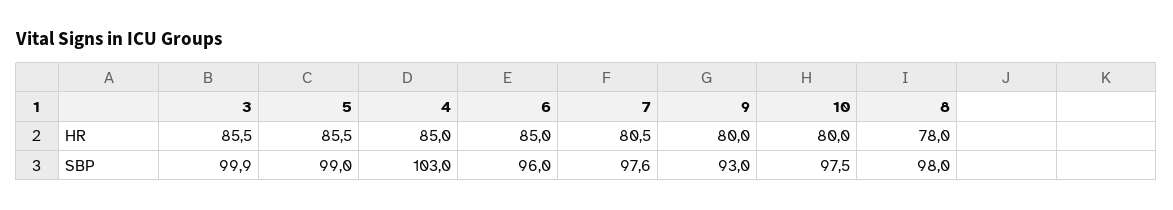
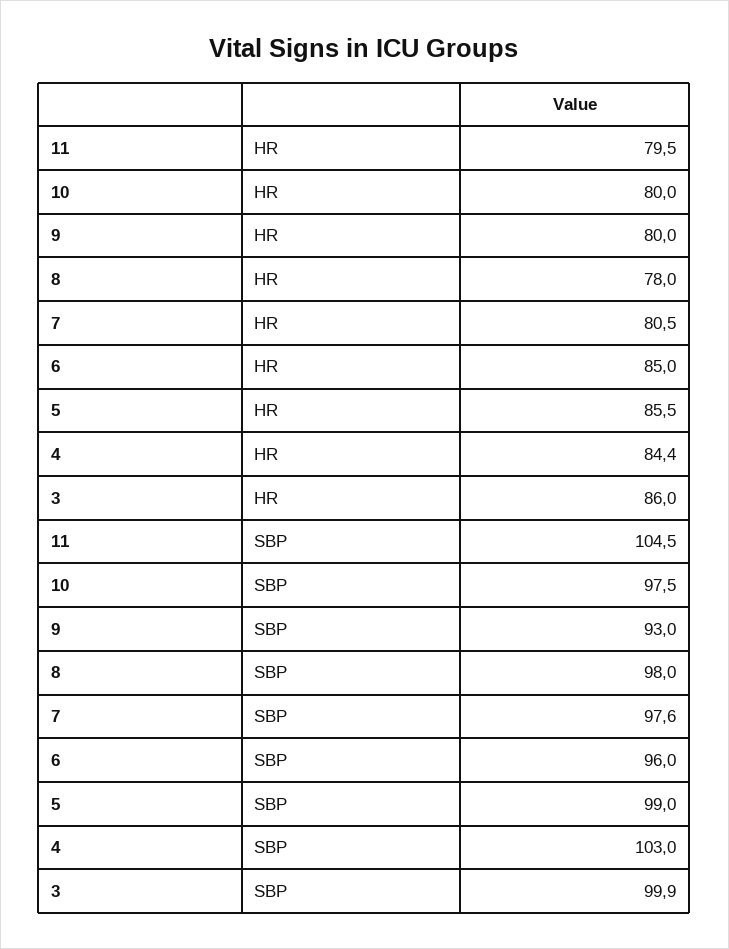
3, HR: 85.5 -> 86
4, HR: 85 -> 84.4
11, HR: none -> 79.5
11, SBP: none -> 104.5

